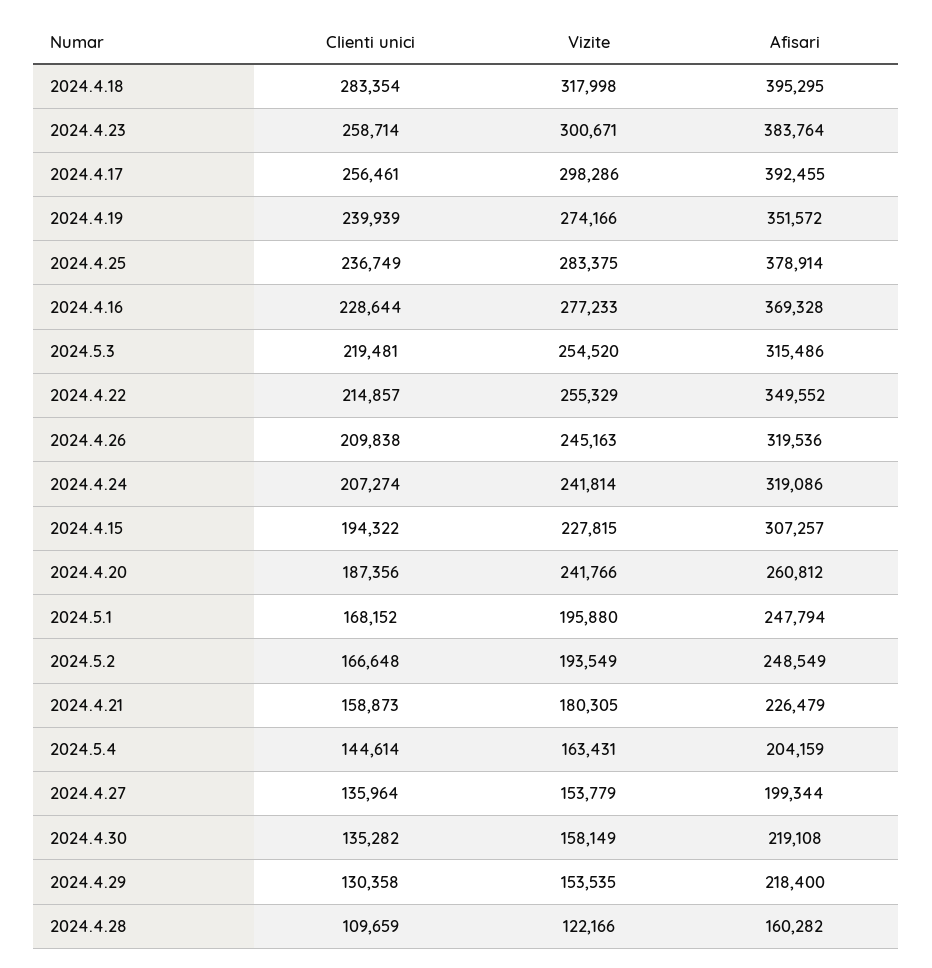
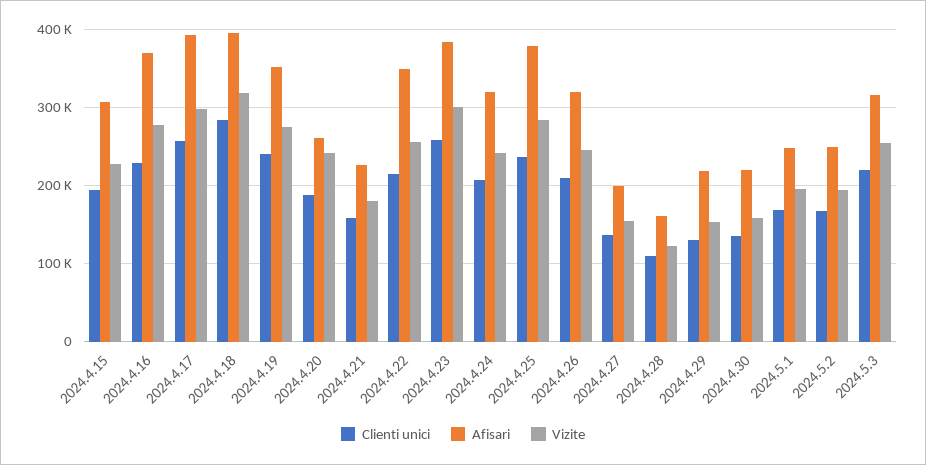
Clienti unici, 2024.5.4: 144614 -> none
Vizite, 2024.5.4: 163431 -> none
Afisari, 2024.5.4: 204159 -> none

